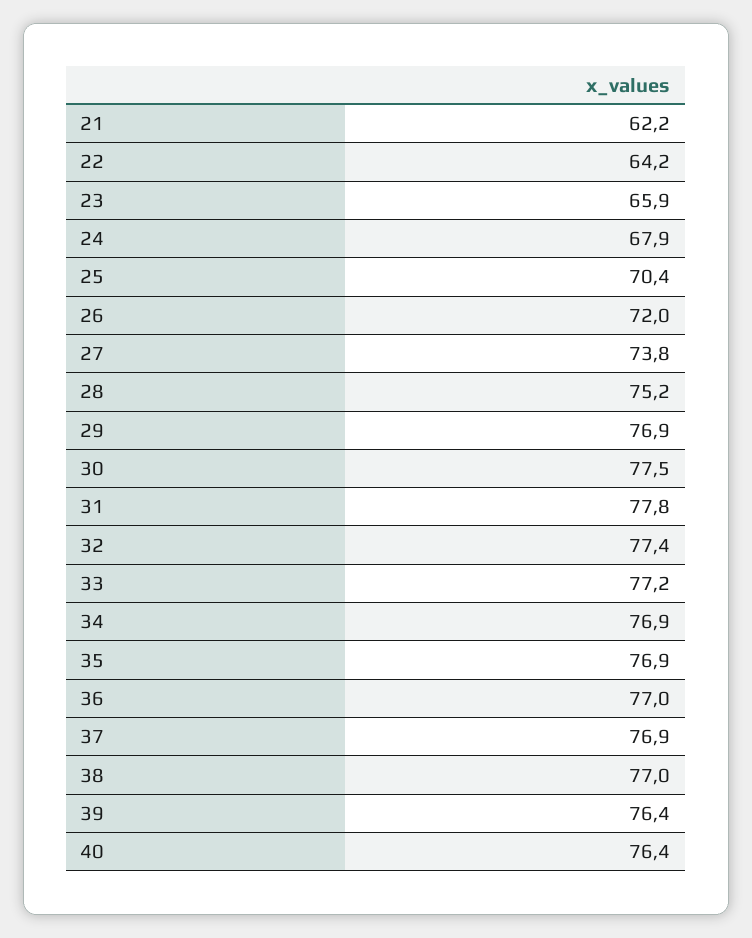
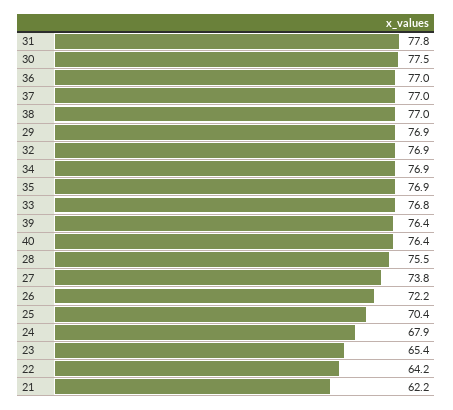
23: 65.9 -> 65.4
26: 72 -> 72.2
28: 75.2 -> 75.5
32: 77.4 -> 76.9
33: 77.2 -> 76.8
37: 76.9 -> 77

